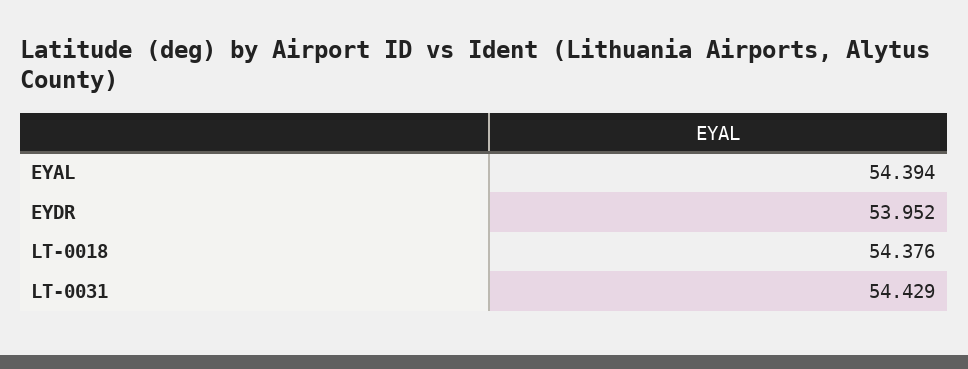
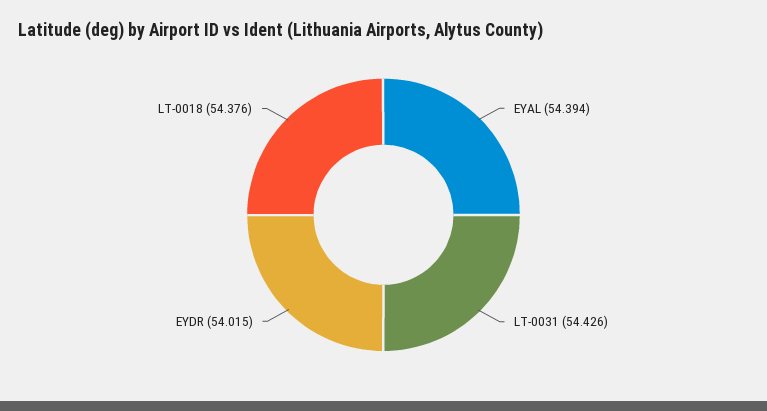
EYDR: 53.952 -> 54.015
LT-0031: 54.429 -> 54.426

